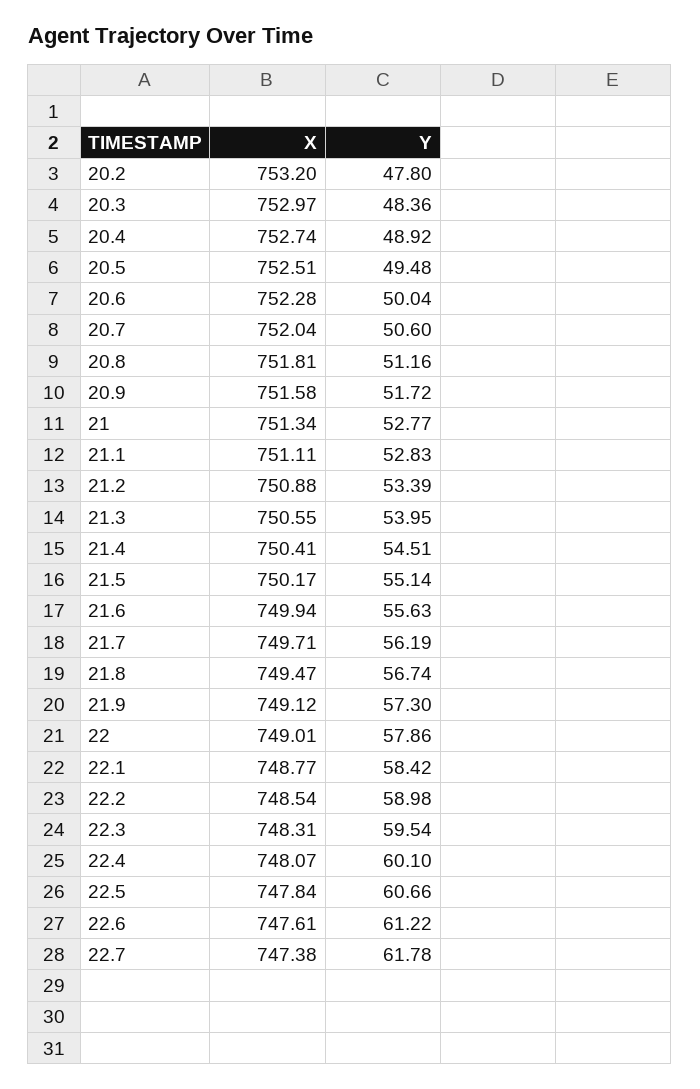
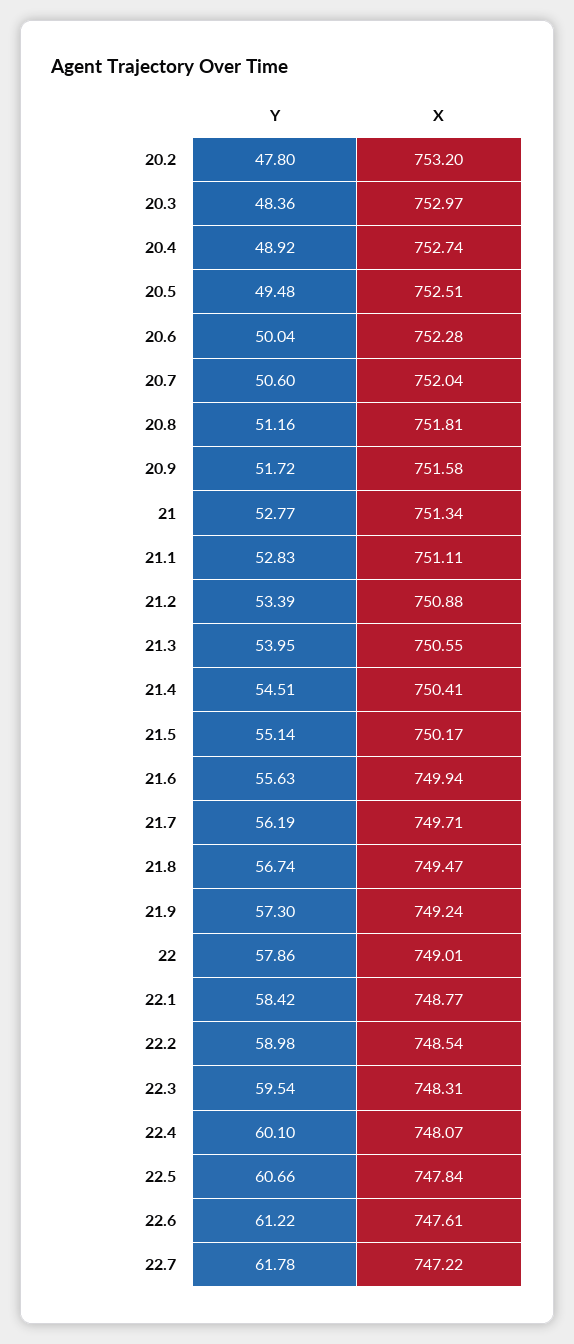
X, 21.9: 749.12 -> 749.24
X, 22.7: 747.38 -> 747.22

